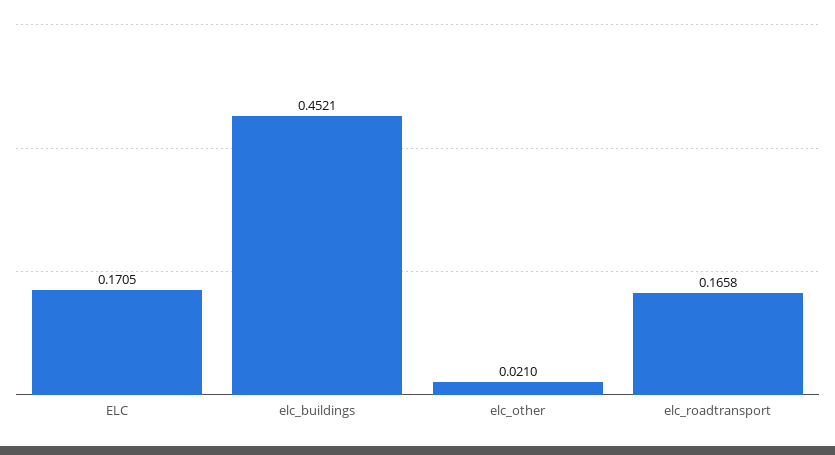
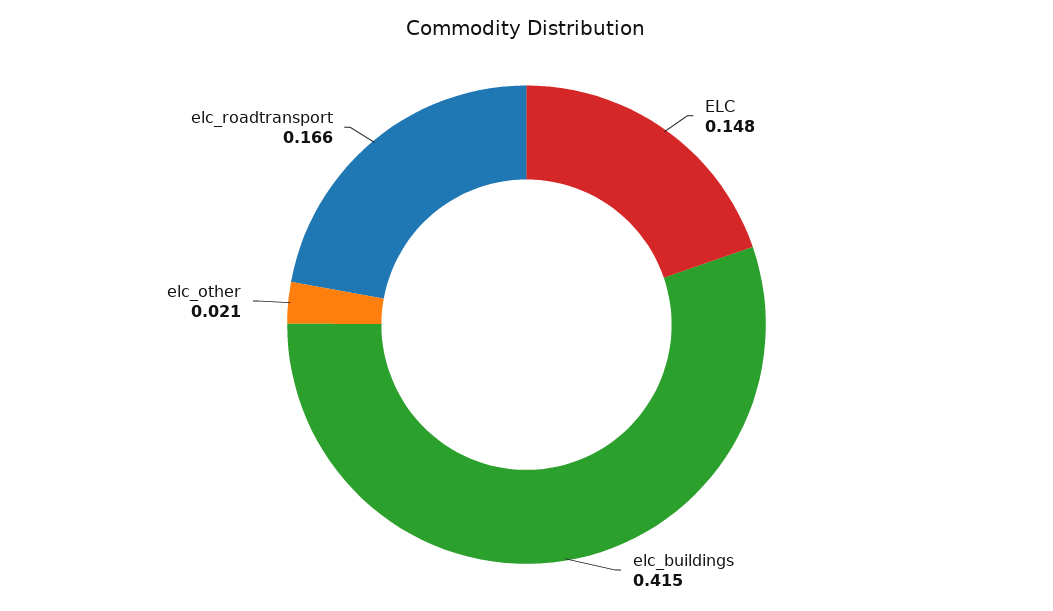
ELC: 0.1705 -> 0.148
elc_buildings: 0.4521 -> 0.415

